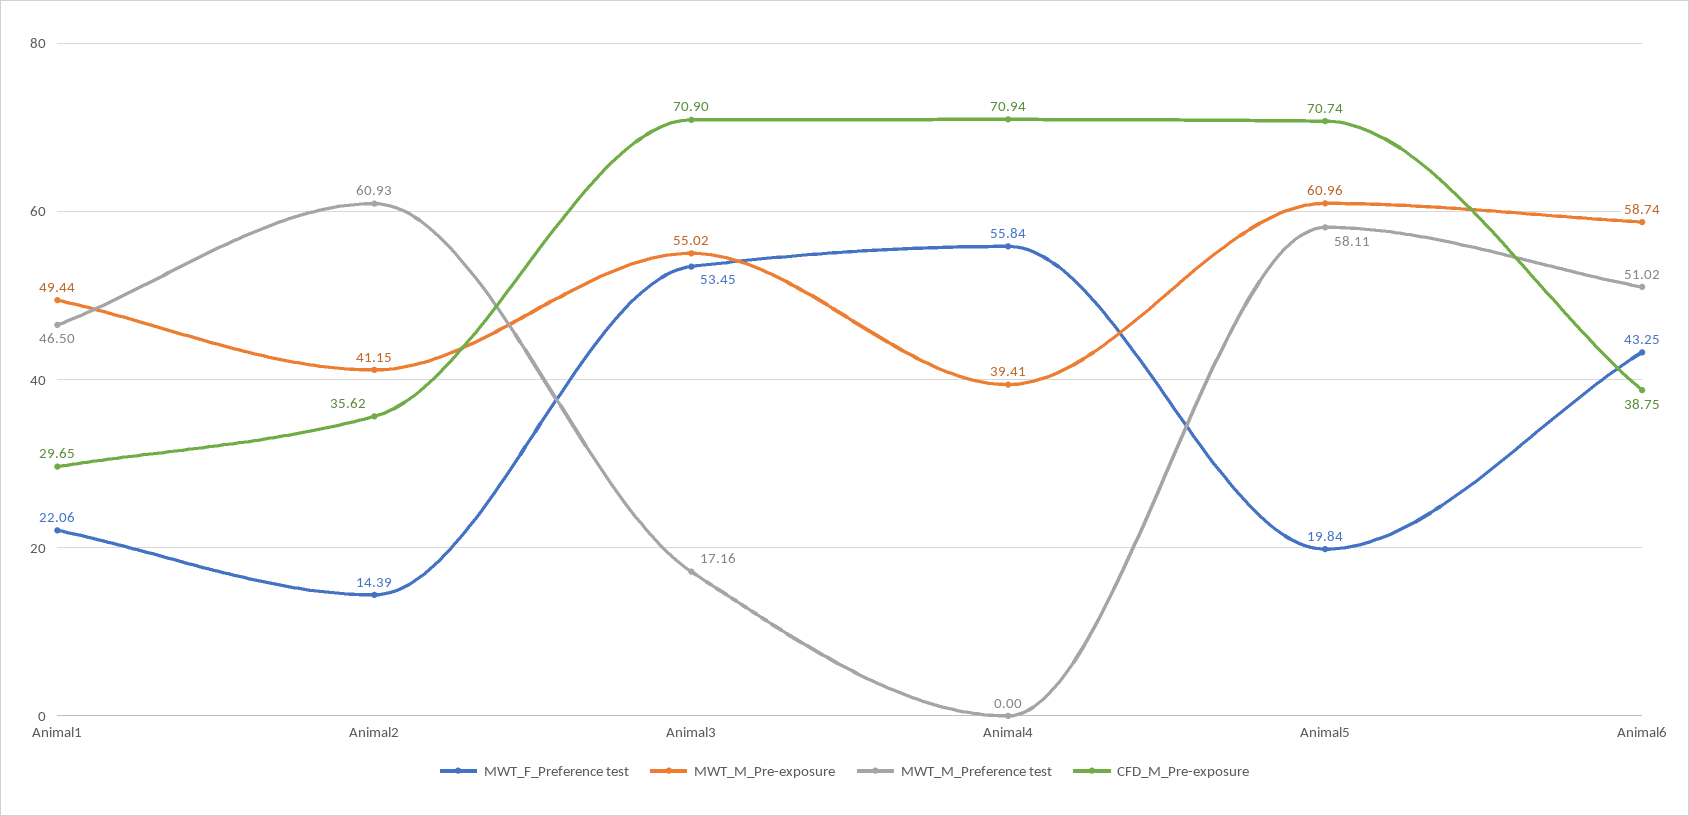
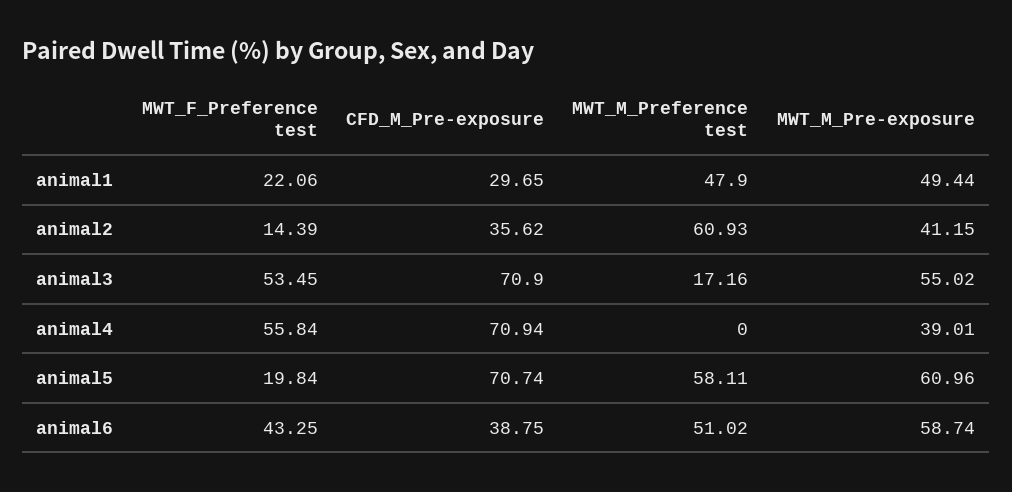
MWT_M_Preference test, Animal1: 46.5 -> 47.9
MWT_M_Pre-exposure, Animal4: 39.41 -> 39.01

